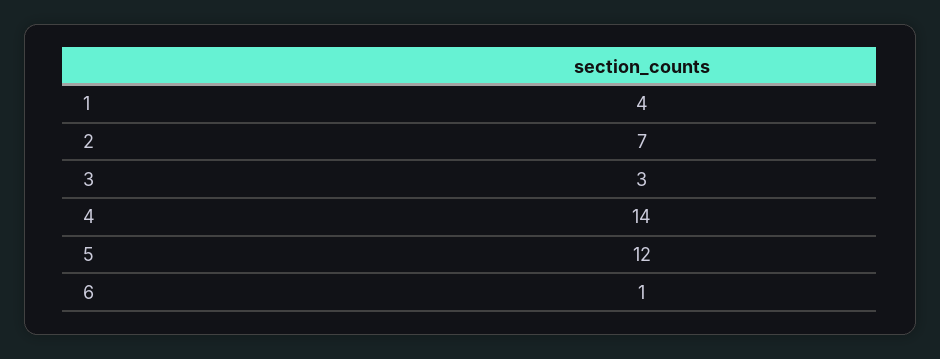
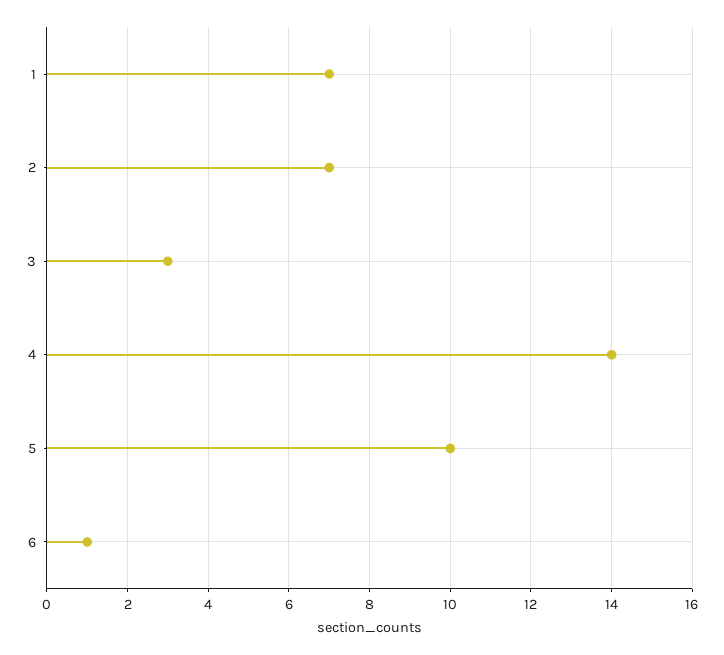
1: 4 -> 7
5: 12 -> 10

